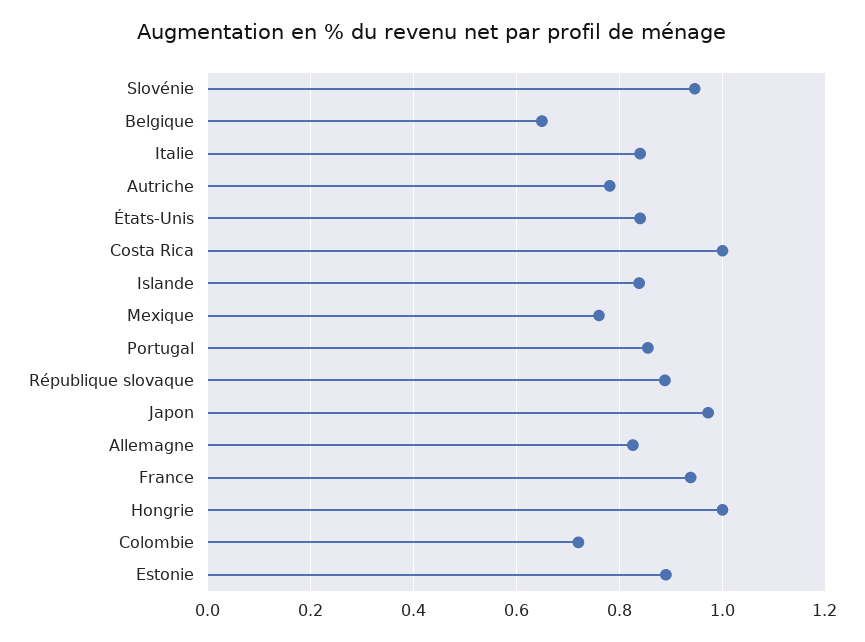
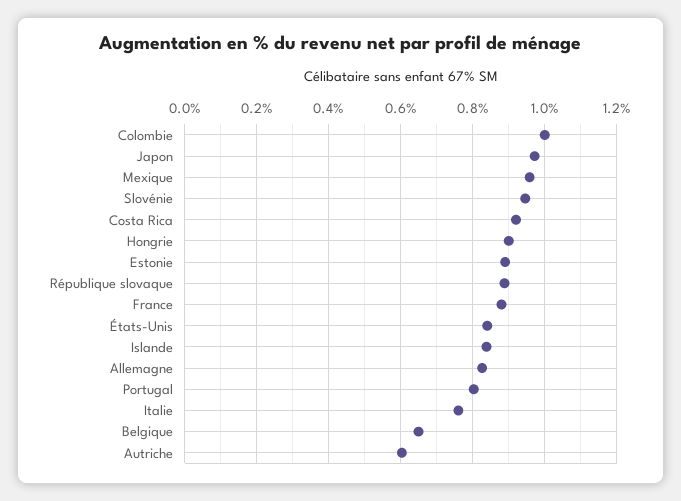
Italie: 0.84 -> 0.76
Autriche: 0.78 -> 0.6
Costa Rica: 1 -> 0.92
Mexique: 0.76 -> 0.96
Portugal: 0.86 -> 0.8
France: 0.94 -> 0.88
Hongrie: 1 -> 0.9
Colombie: 0.72 -> 1

